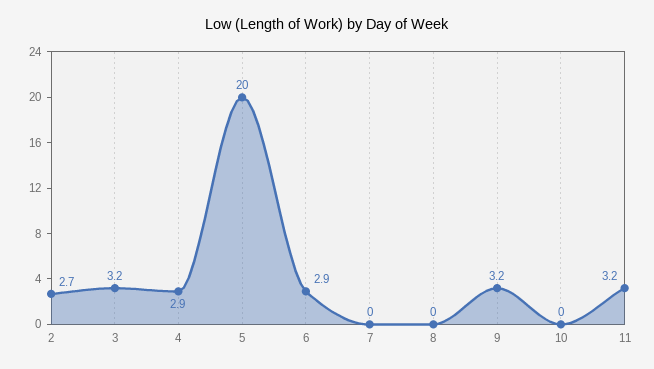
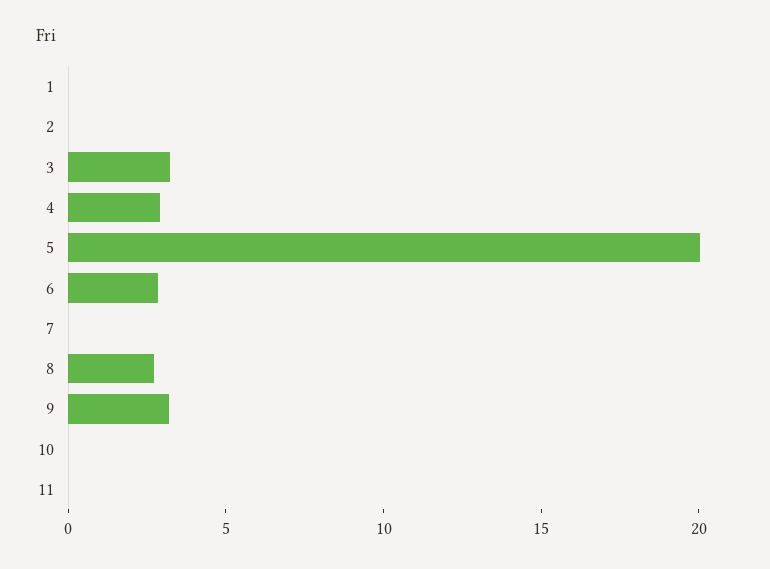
2: 2.7 -> 0
8: 0 -> 3
11: 3.2 -> 0
1: none -> 0

